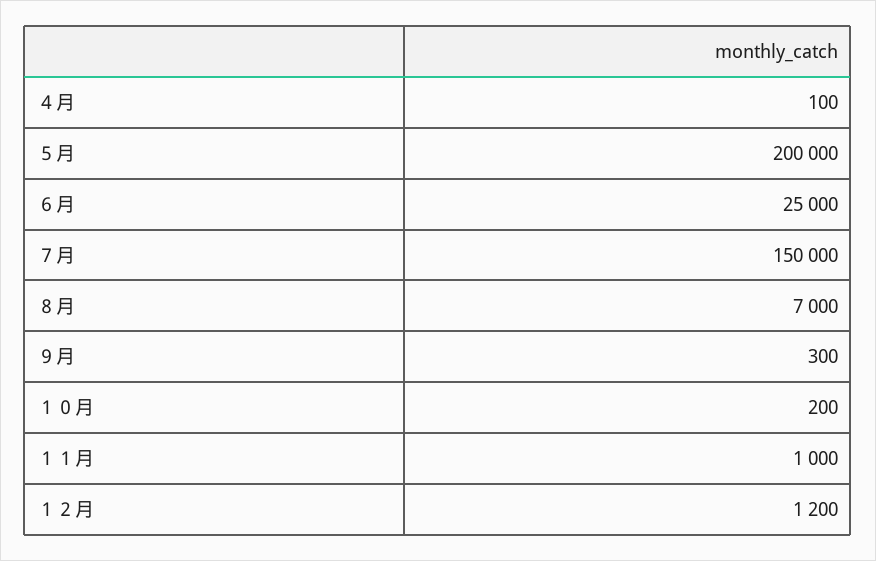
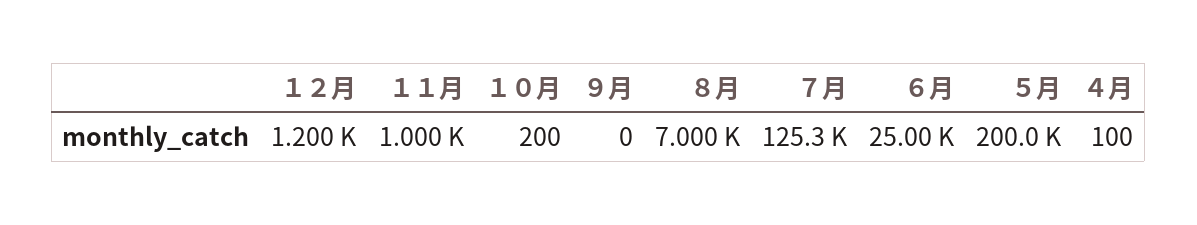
７月: 150000 -> 125300
９月: 300 -> 0

